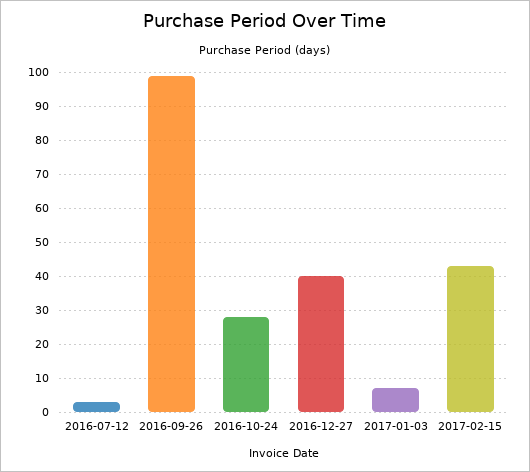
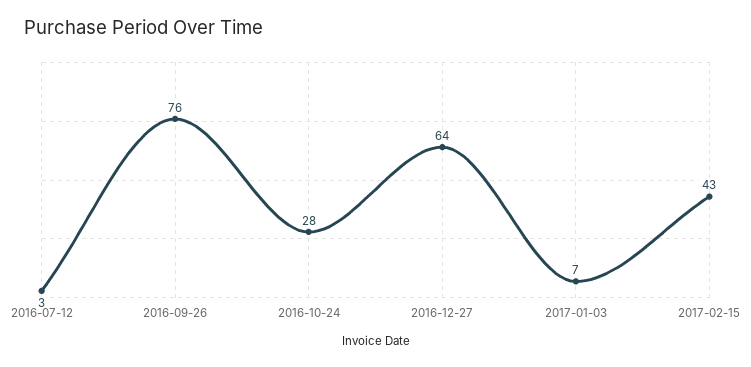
2016-09-26: 100 -> 76
2016-12-27: 40 -> 64

